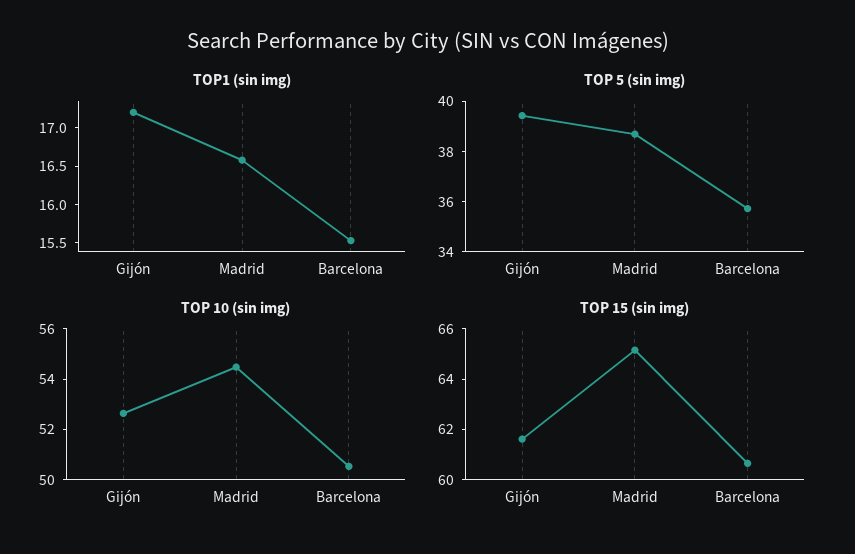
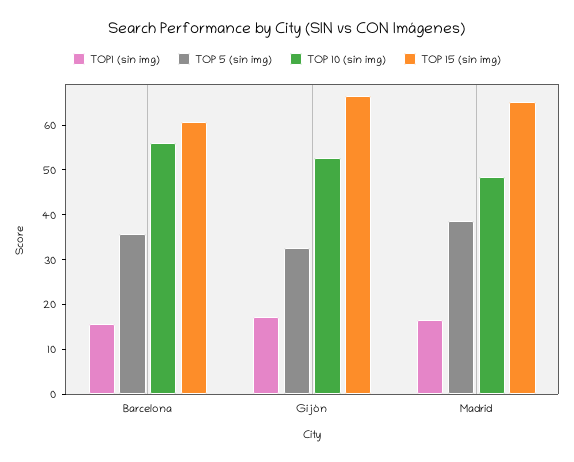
TOP 5 (sin img), Gijón: 39.5 -> 32
TOP 10 (sin img), Madrid: 54.5 -> 48
TOP 10 (sin img), Barcelona: 50.5 -> 56
TOP 15 (sin img), Gijón: 61.5 -> 66

